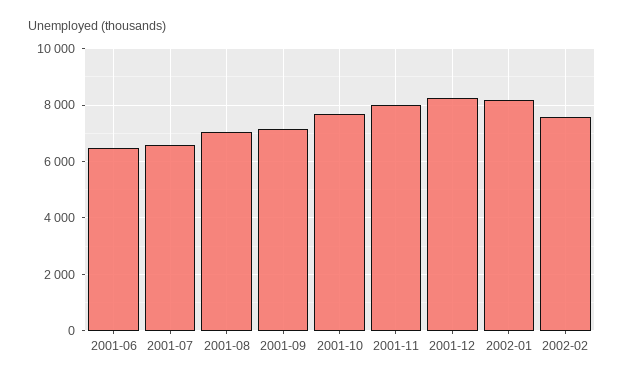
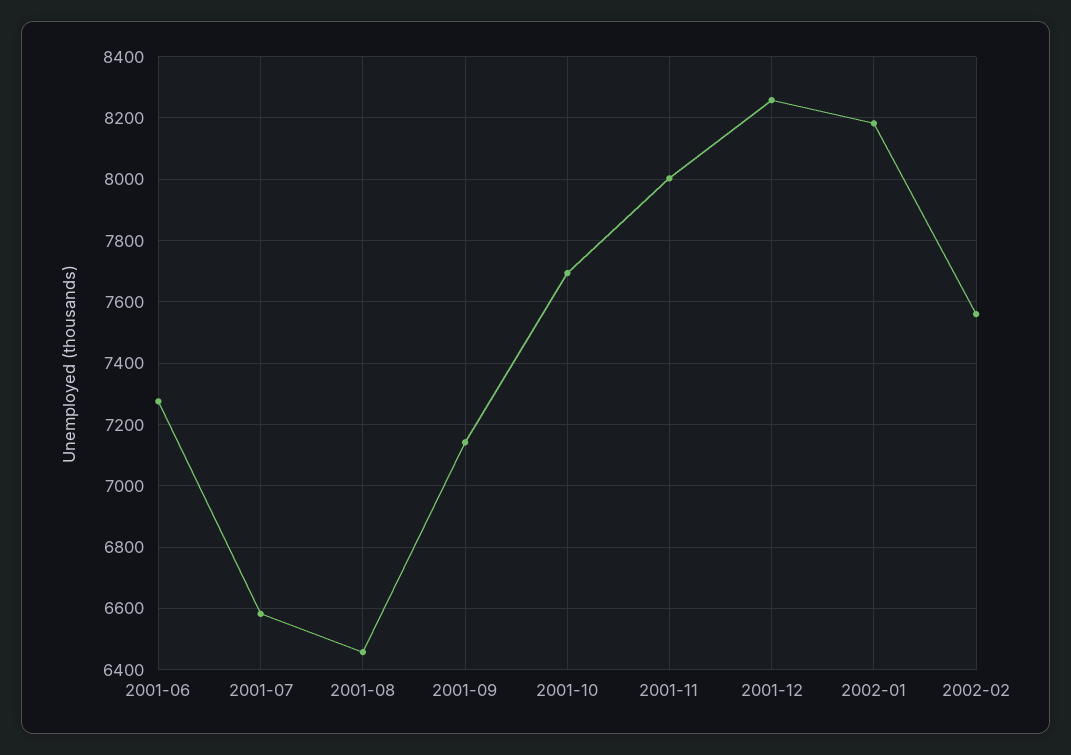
2001-06: 6500 -> 7280
2001-08: 7000 -> 6460

